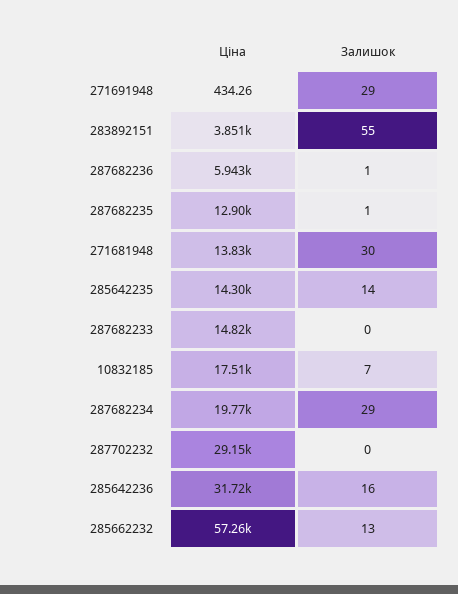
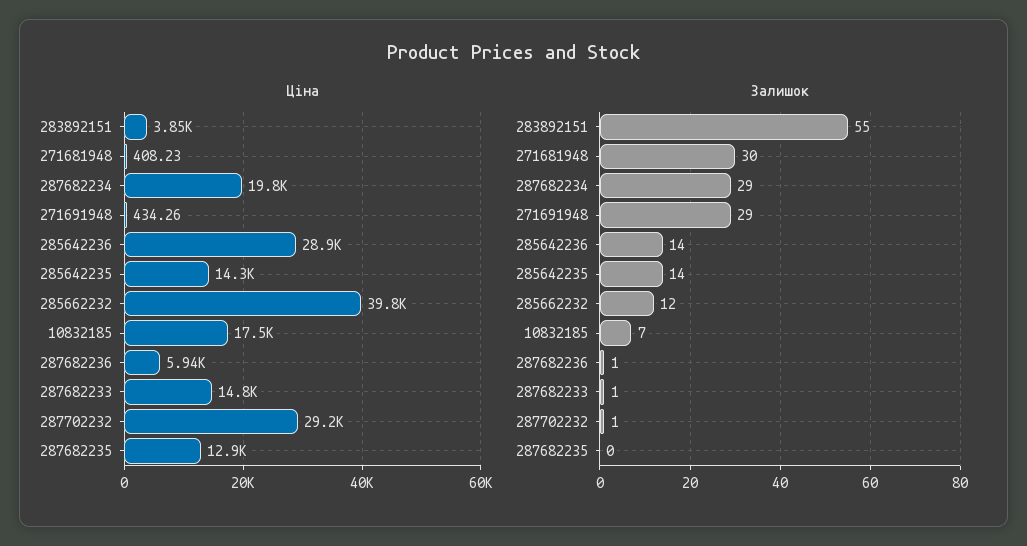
Залишок, 287682235: 1 -> 0
Ціна, 271681948: 13830 -> 408.23
Залишок, 287682233: 0 -> 1
Залишок, 287702232: 0 -> 1
Ціна, 285642236: 31720 -> 28900
Залишок, 285642236: 16 -> 14
Ціна, 285662232: 57260 -> 39800
Залишок, 285662232: 13 -> 12

